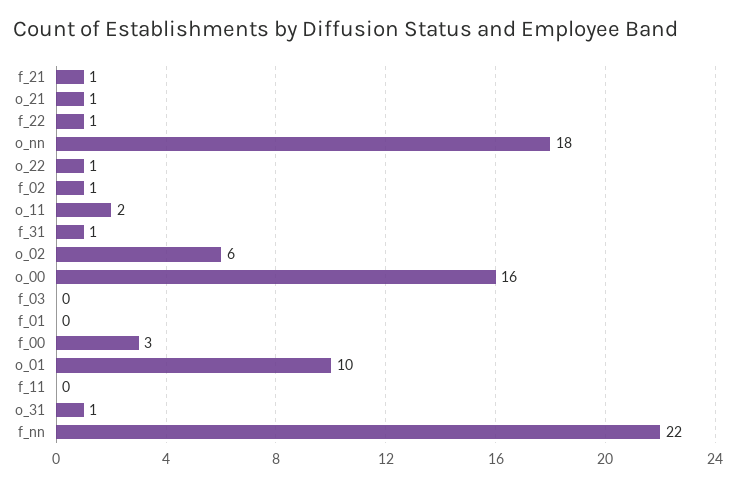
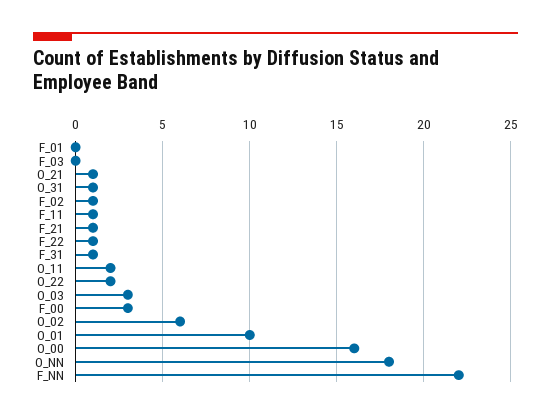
o_22: 1 -> 2
f_11: 0 -> 1
O_03: none -> 3

